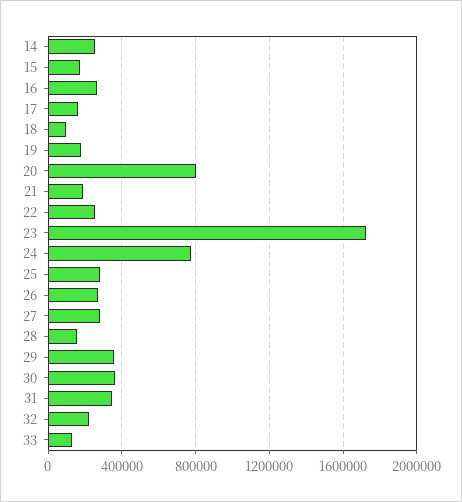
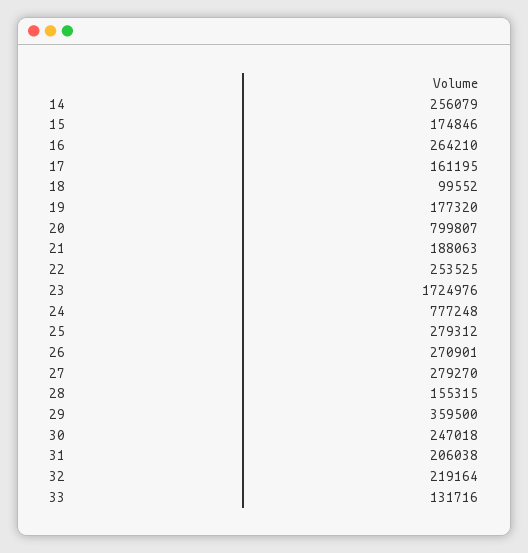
30: 350000 -> 247018
31: 350000 -> 206038

